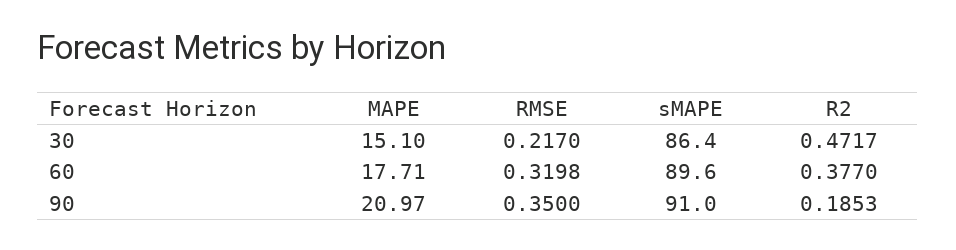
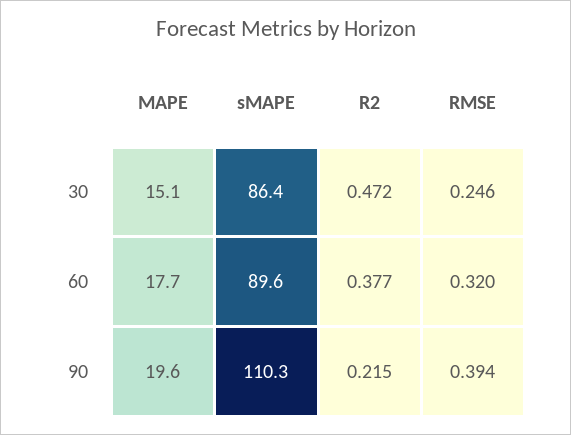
RMSE, 30: 0.217 -> 0.246
MAPE, 90: 20.97 -> 19.6
RMSE, 90: 0.35 -> 0.394
sMAPE, 90: 91 -> 110.3
R2, 90: 0.1853 -> 0.215

